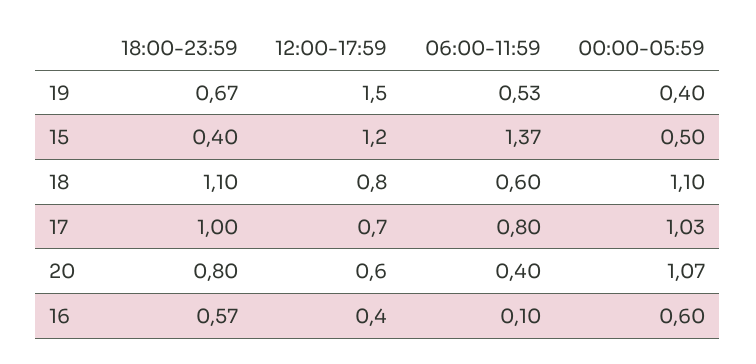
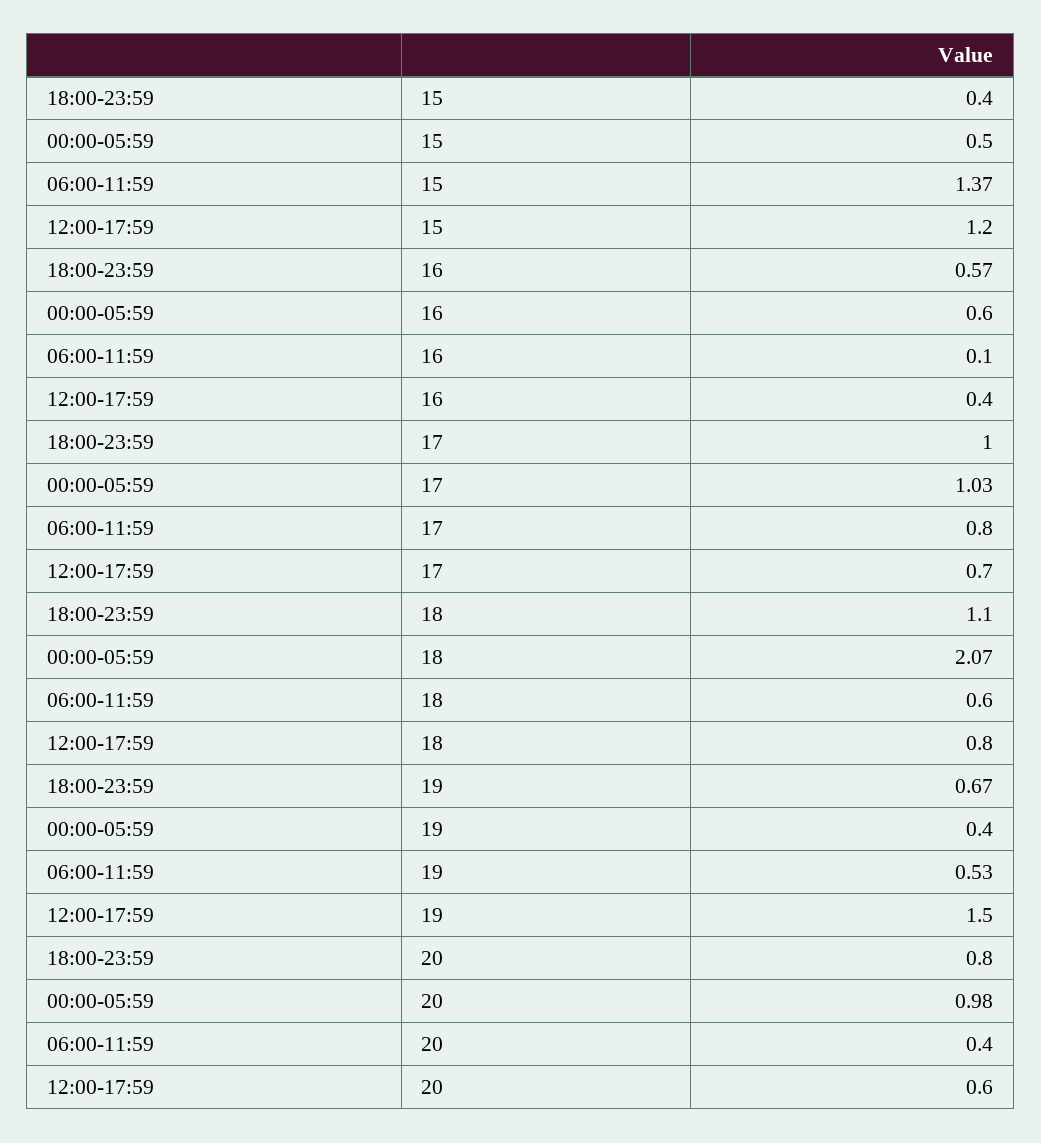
00:00-05:59, 18: 1.1 -> 2.07
00:00-05:59, 20: 1.07 -> 0.98

